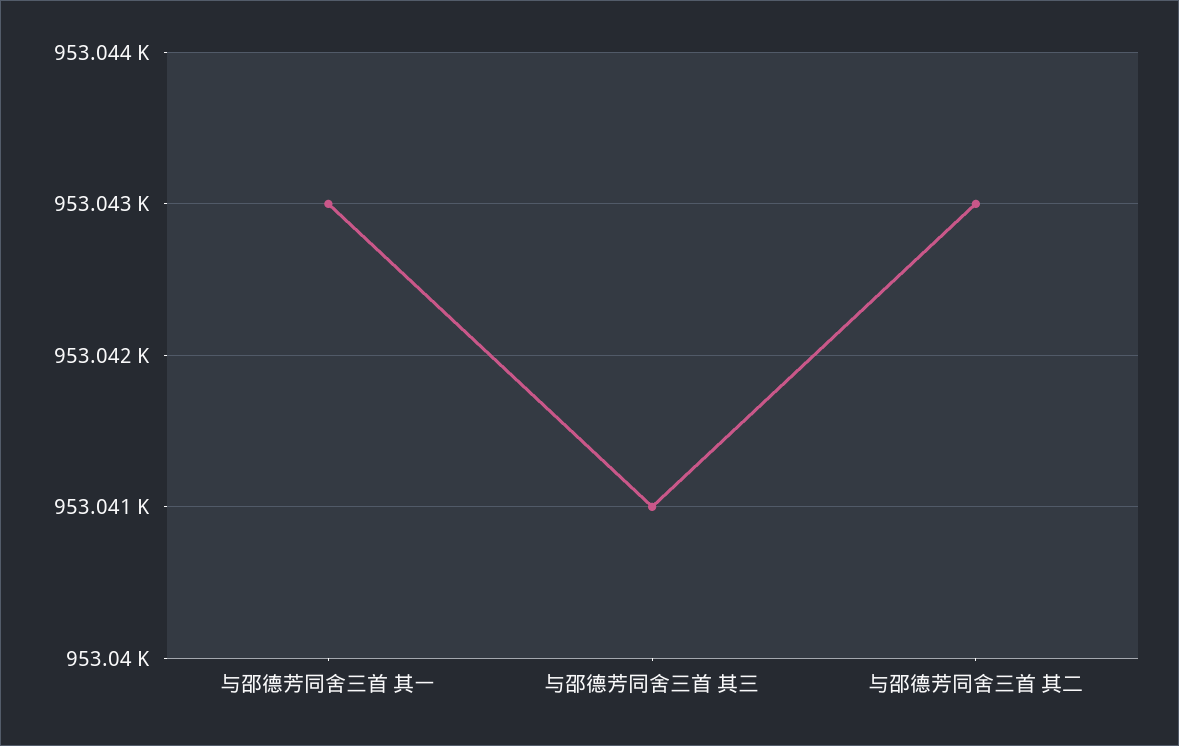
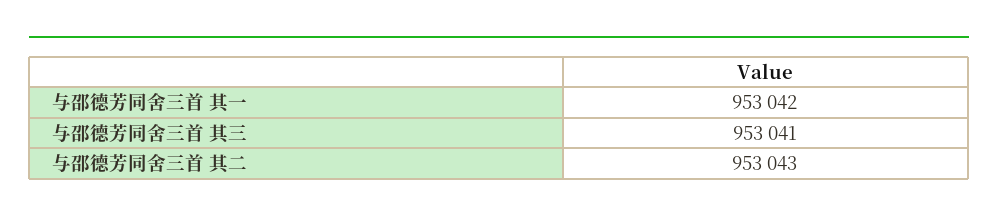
与邵德芳同舍三首 其一: 953043 -> 953042

